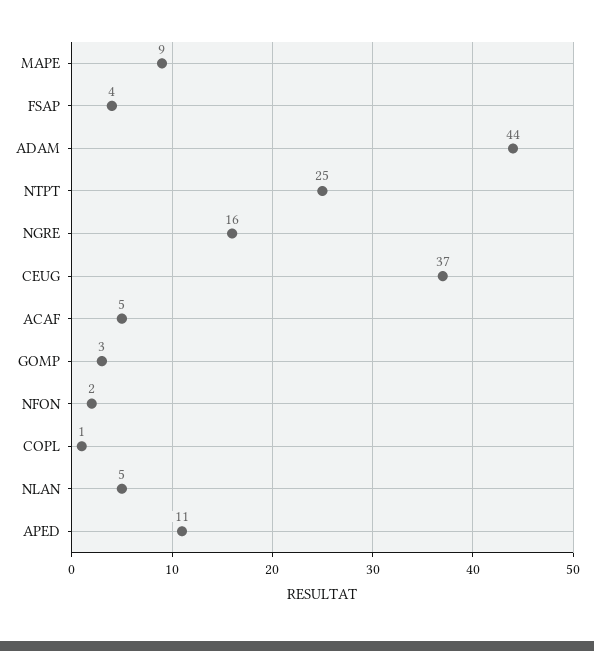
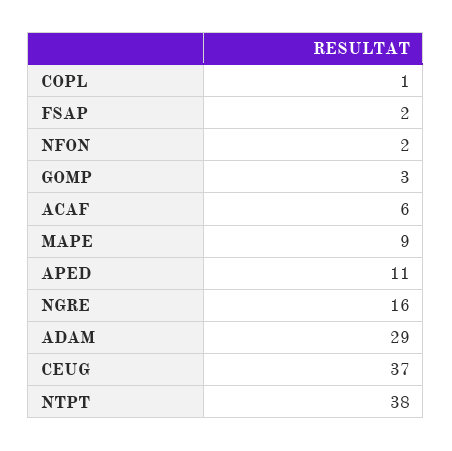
FSAP: 4 -> 2
ADAM: 44 -> 29
NTPT: 25 -> 38
ACAF: 5 -> 6
NLAN: 5 -> none

